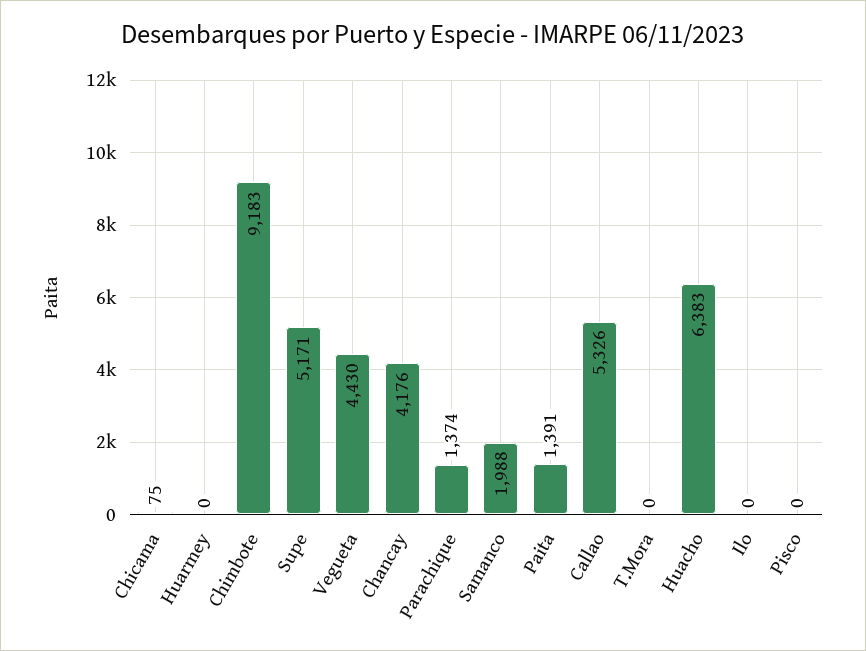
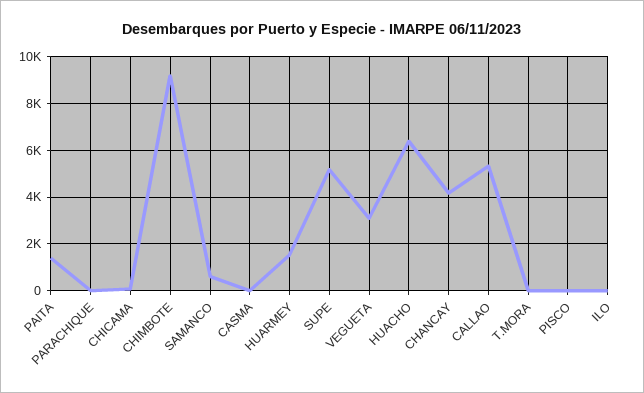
Huarmey: 0 -> 1500
Vegueta: 4430 -> 3000
Parachique: 1374 -> 0
Samanco: 1988 -> 500
CASMA: none -> 0

